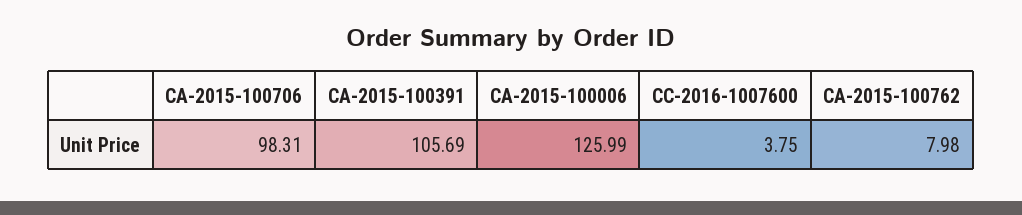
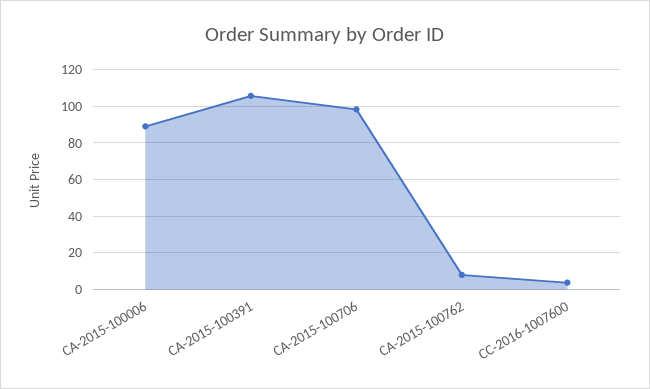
CA-2015-100006: 125.99 -> 90

